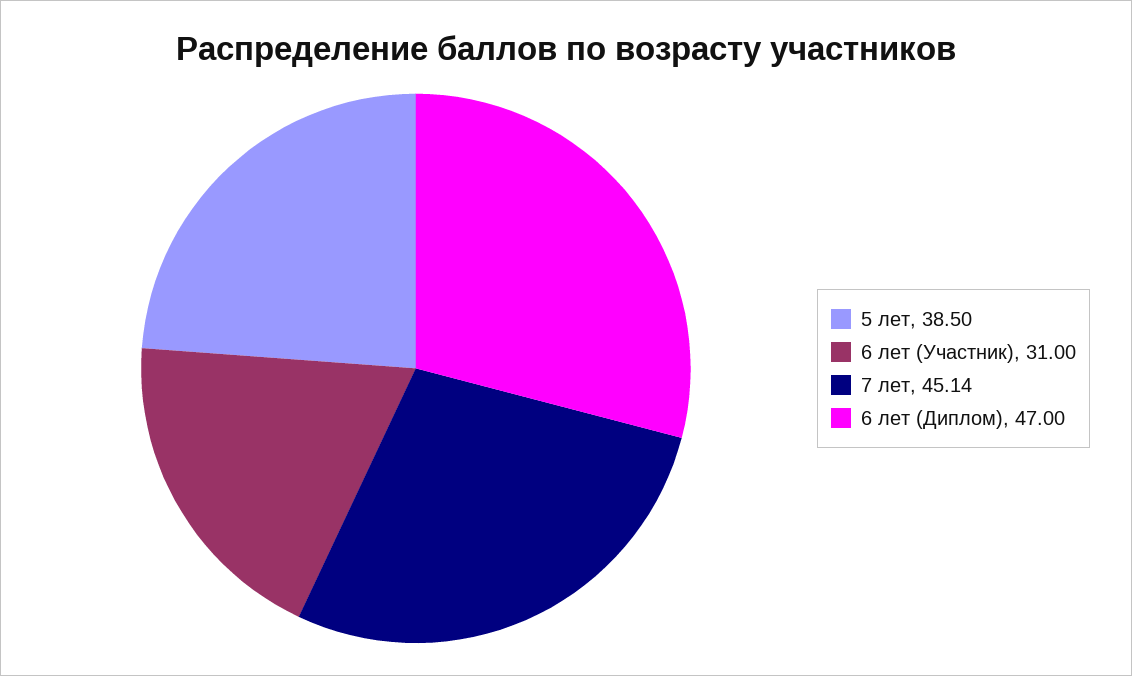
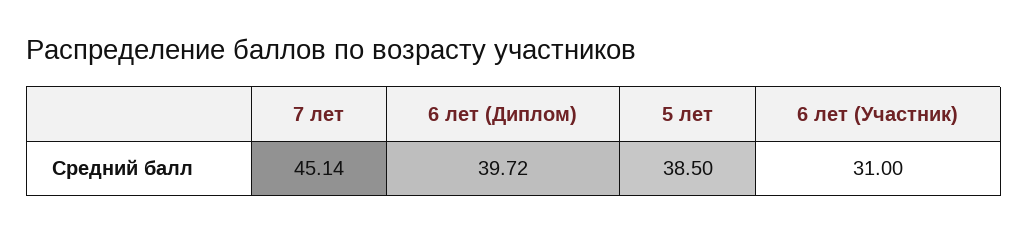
6 лет (Диплом): 47 -> 39.72

